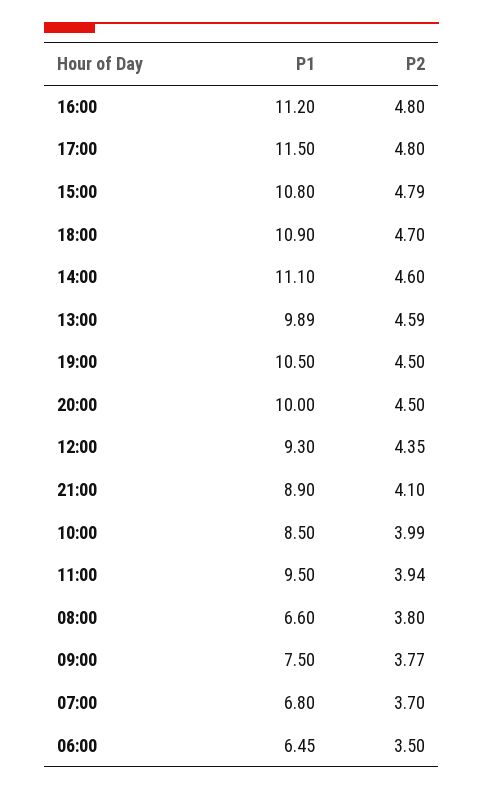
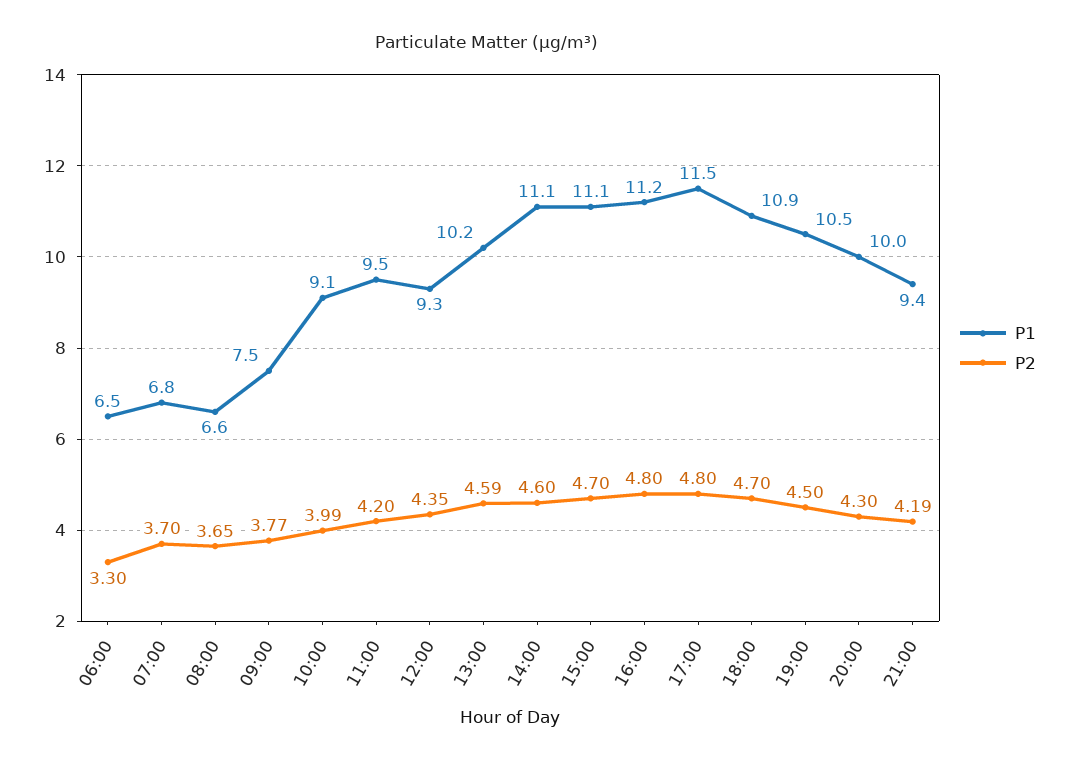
P1, 15:00: 10.8 -> 11.1
P2, 15:00: 4.79 -> 4.7
P1, 13:00: 9.89 -> 10.2
P2, 20:00: 4.5 -> 4.3
P1, 21:00: 8.9 -> 9.4
P2, 21:00: 4.1 -> 4.19
P1, 10:00: 8.5 -> 9.1
P2, 11:00: 3.94 -> 4.2
P2, 08:00: 3.8 -> 3.65
P2, 06:00: 3.5 -> 3.3

